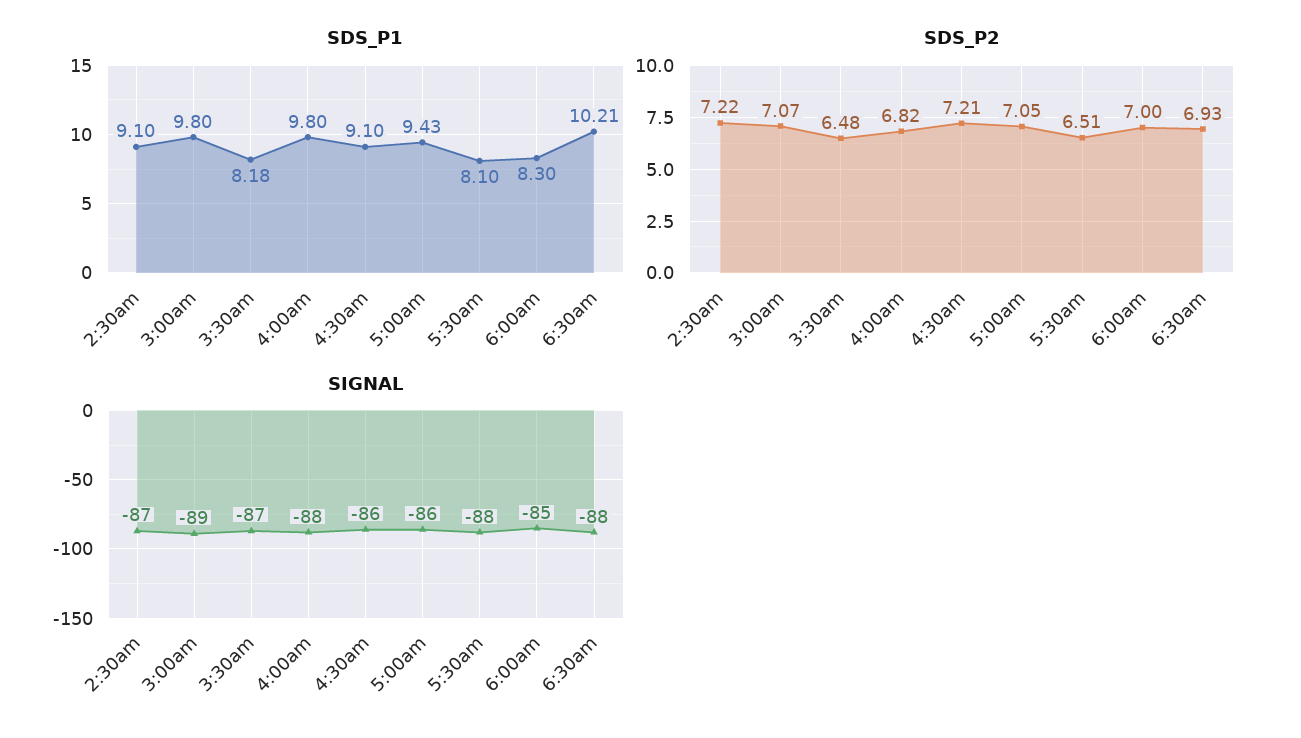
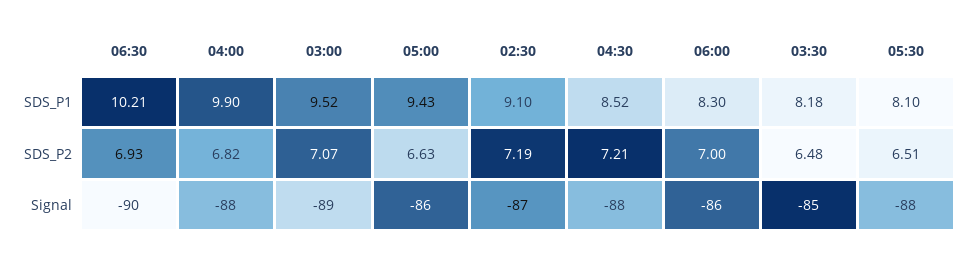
SDS_P1, 3:00am: 9.8 -> 9.52
SDS_P1, 4:00am: 9.8 -> 9.9
SDS_P1, 4:30am: 9.1 -> 8.52
SDS_P2, 2:30am: 7.22 -> 7.19
SDS_P2, 5:00am: 7.05 -> 6.63
SIGNAL, 3:30am: -87 -> -85
SIGNAL, 4:30am: -86 -> -88
SIGNAL, 6:00am: -85 -> -86
SIGNAL, 6:30am: -88 -> -90

